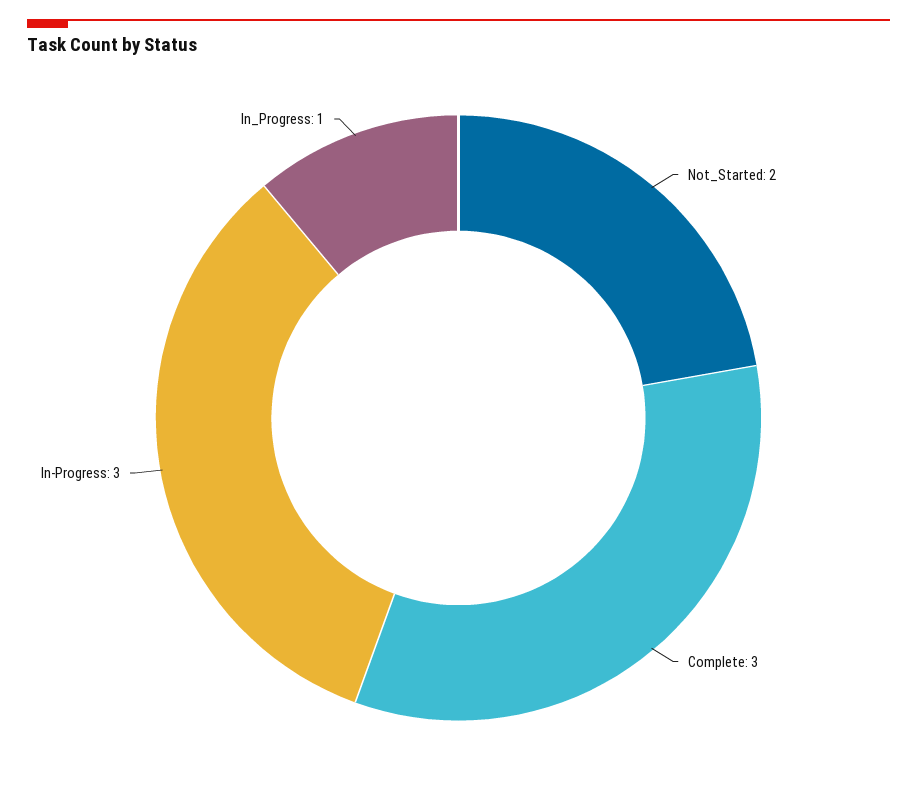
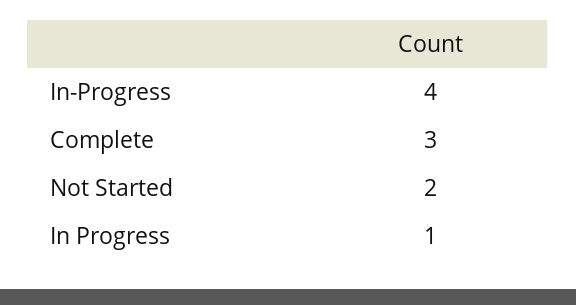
In-Progress: 3 -> 4

